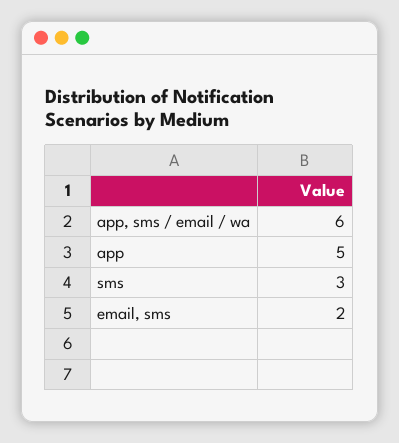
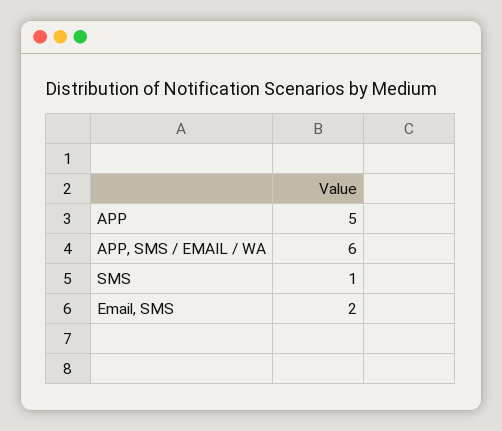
sms: 3 -> 1

